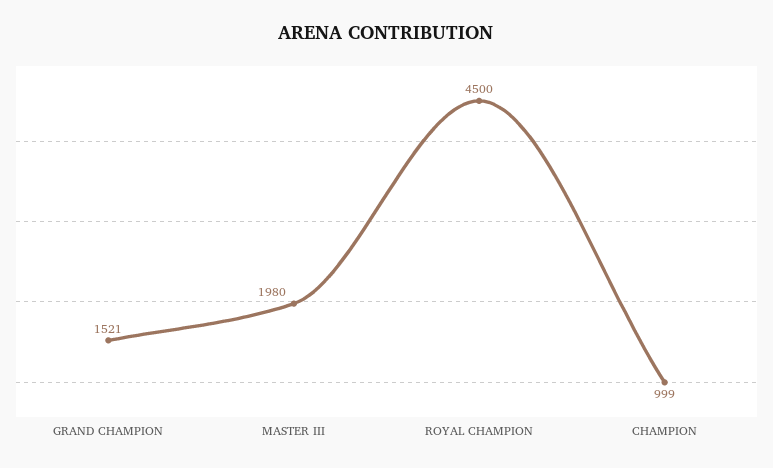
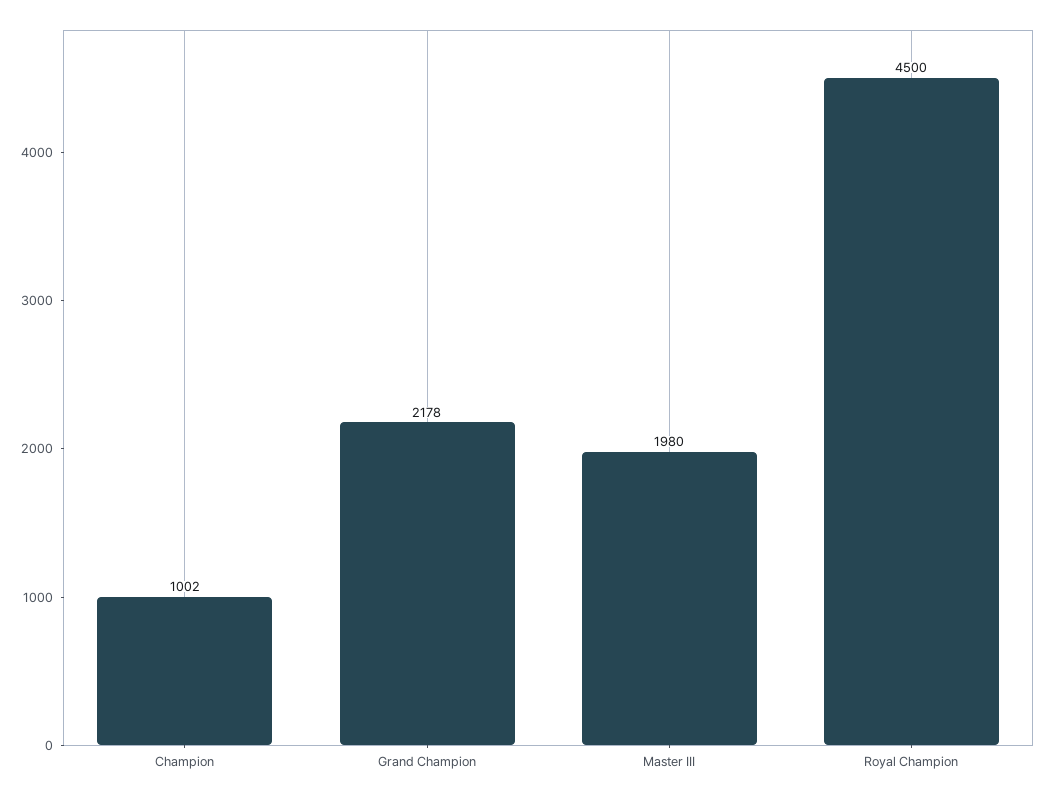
GRAND CHAMPION: 1521 -> 2178
CHAMPION: 999 -> 1002

